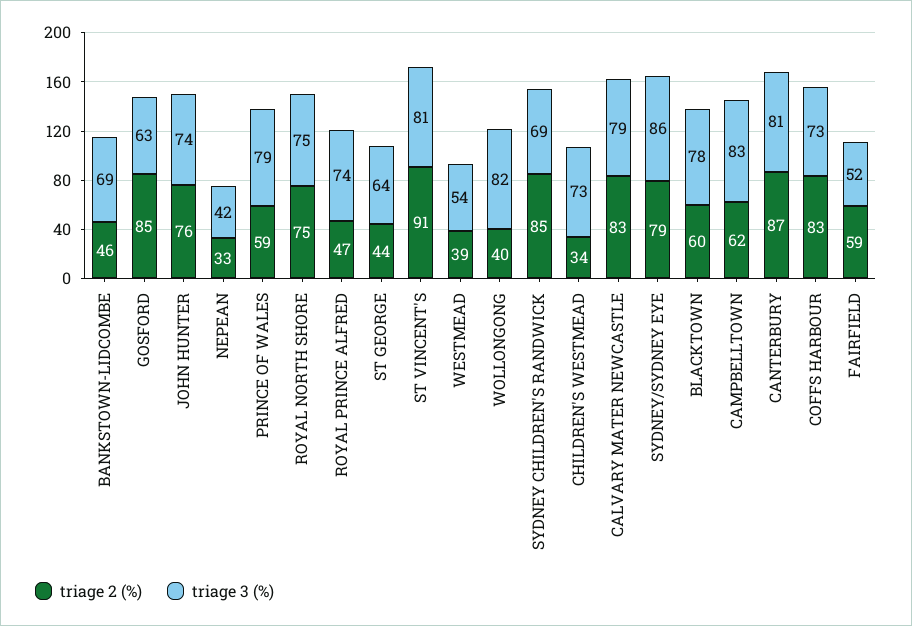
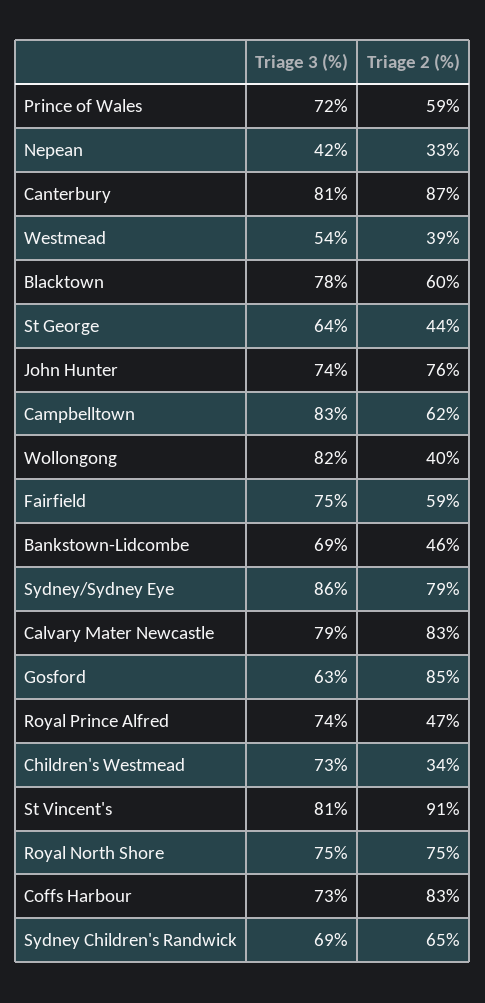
triage 3 (%), PRINCE OF WALES: 79 -> 72
triage 2 (%), SYDNEY CHILDREN'S RANDWICK: 85 -> 65
triage 3 (%), FAIRFIELD: 52 -> 75

